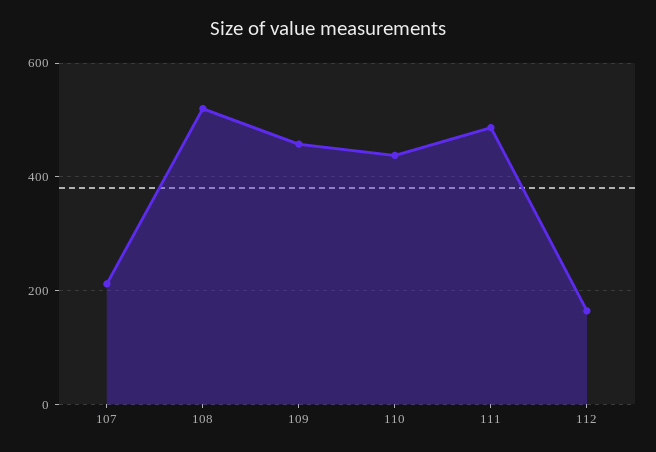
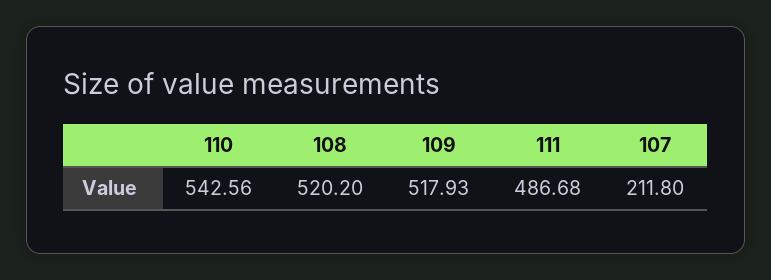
109: 460 -> 517.93
110: 440 -> 542.56
112: 160 -> none

